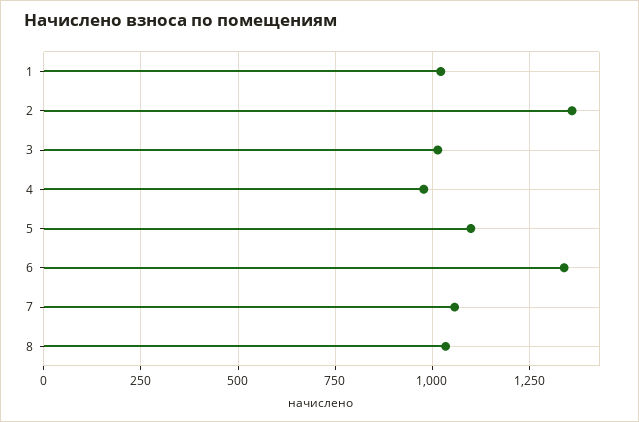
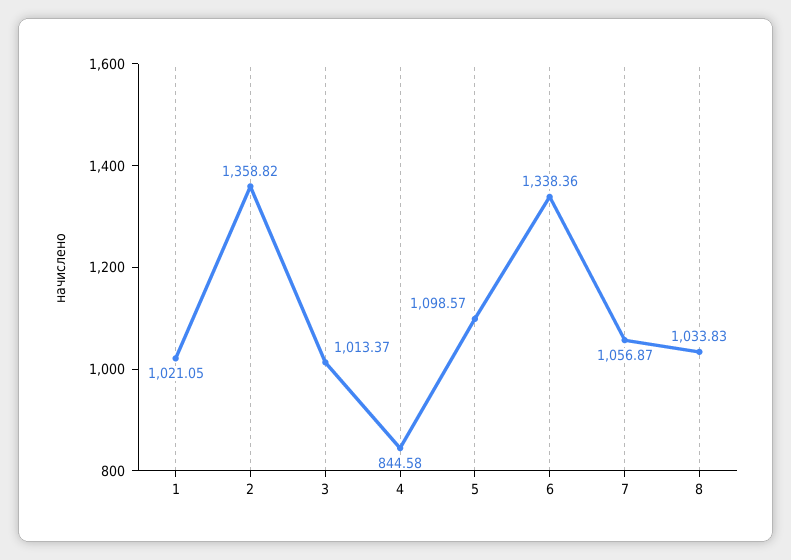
4: 975 -> 844.58

